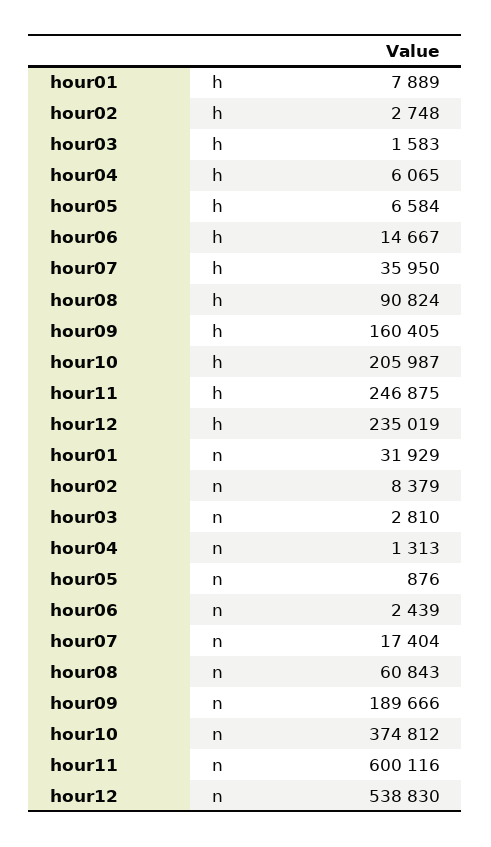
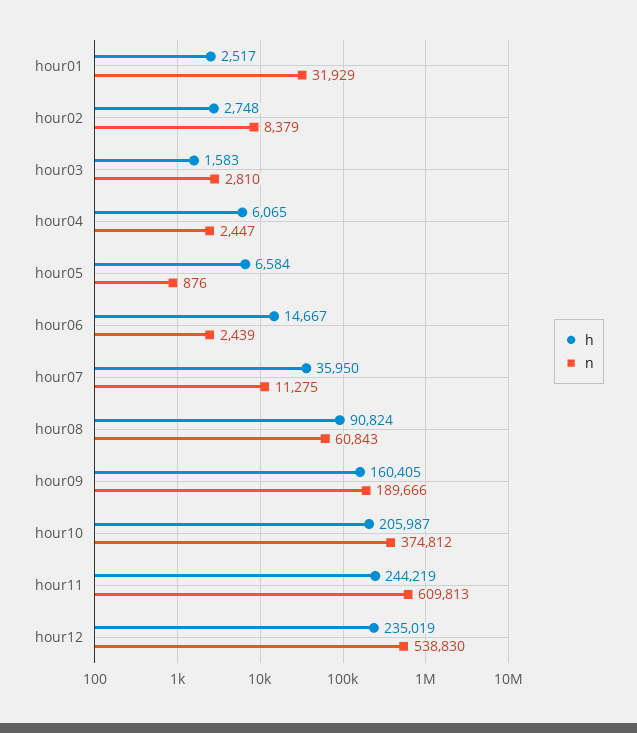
h, hour01: 7889 -> 2517
h, hour11: 246875 -> 244219
n, hour04: 1313 -> 2447
n, hour07: 17404 -> 11275
n, hour11: 600116 -> 609813

